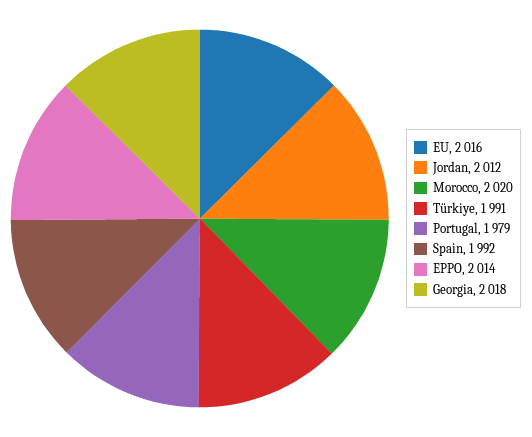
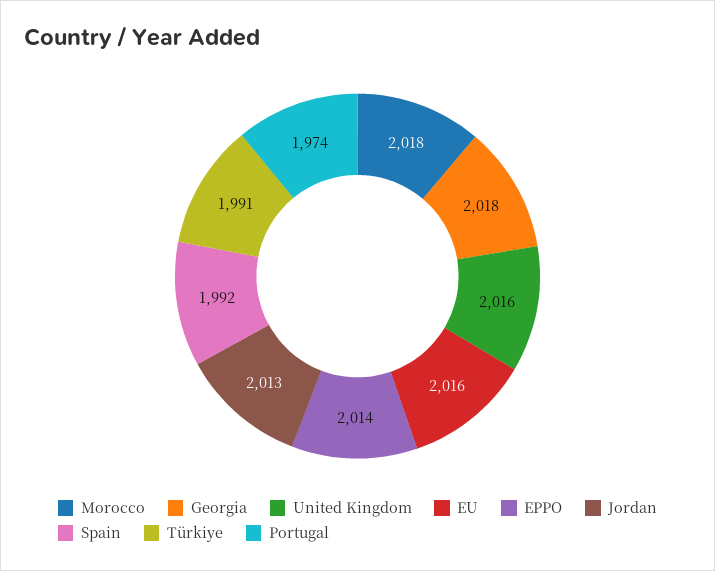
Jordan: 2012 -> 2013
Morocco: 2020 -> 2018
Portugal: 1979 -> 1974
United Kingdom: none -> 2016

